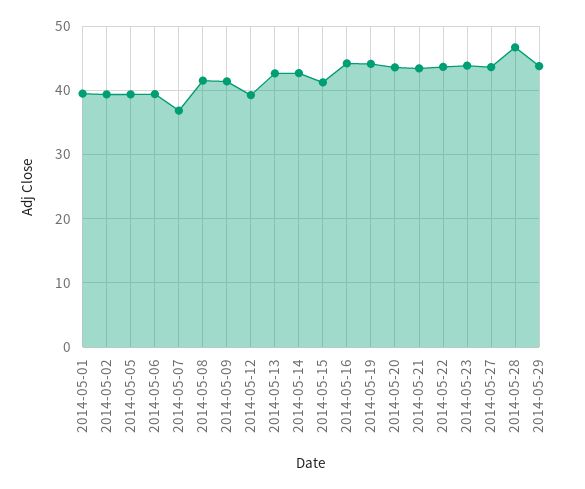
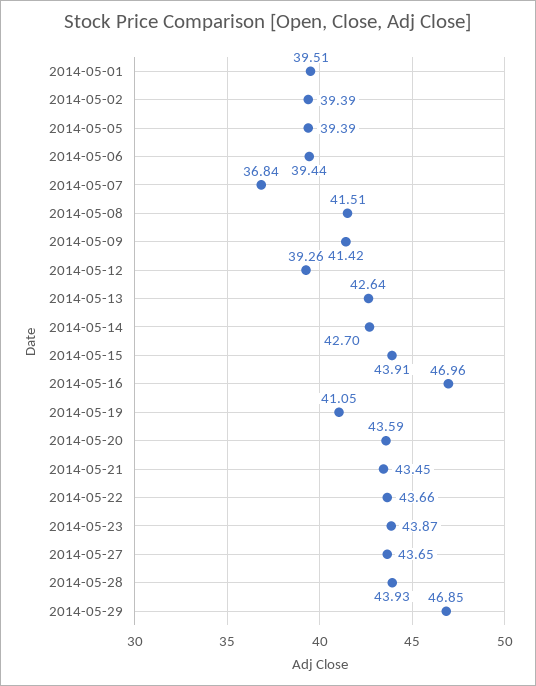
2014-05-15: 41 -> 43.91
2014-05-16: 44 -> 46.96
2014-05-19: 44 -> 41.05
2014-05-28: 47 -> 43.93
2014-05-29: 44 -> 46.85

